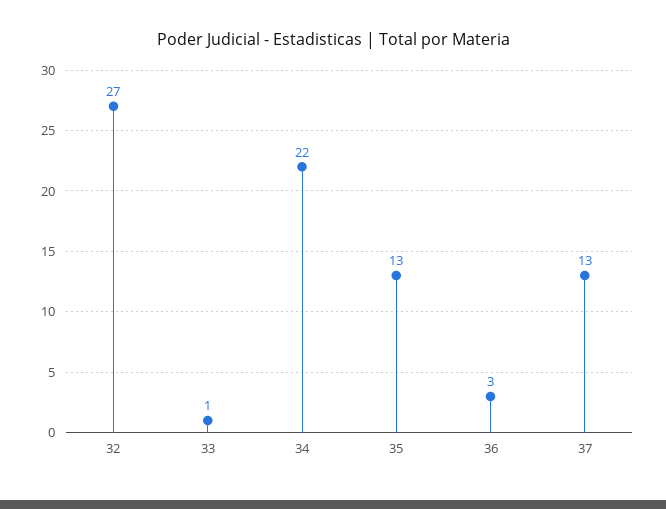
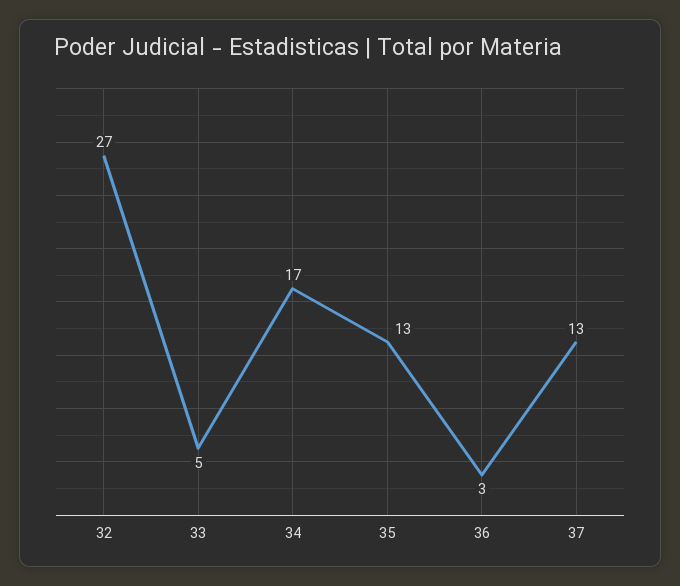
33: 1 -> 5
34: 22 -> 17

